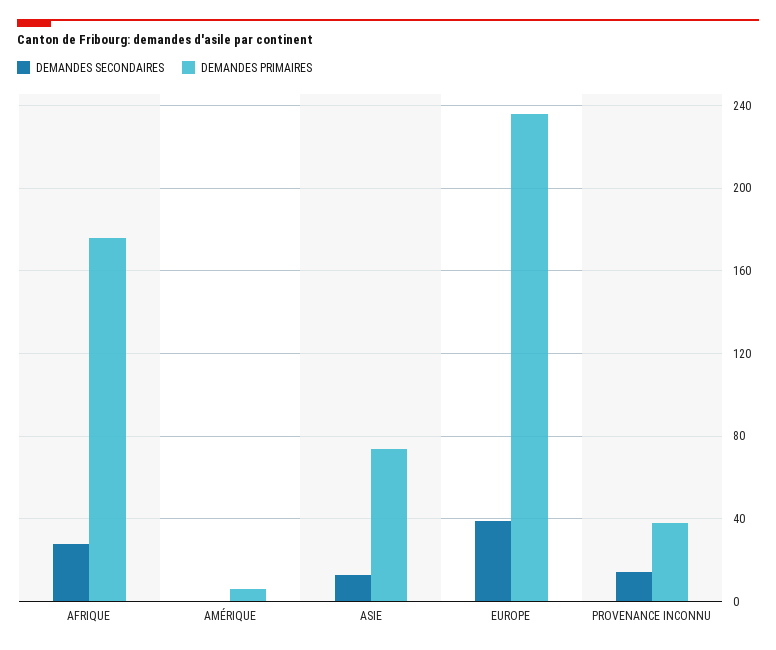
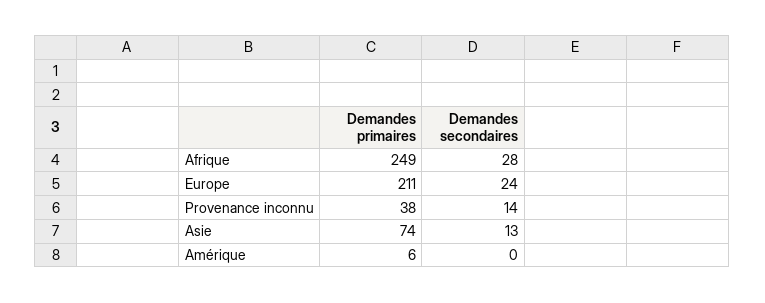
DEMANDES PRIMAIRES, AFRIQUE: 175 -> 249
DEMANDES SECONDAIRES, EUROPE: 40 -> 24
DEMANDES PRIMAIRES, EUROPE: 235 -> 211

